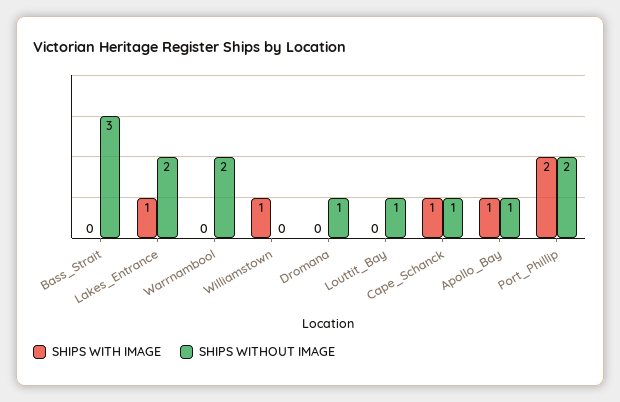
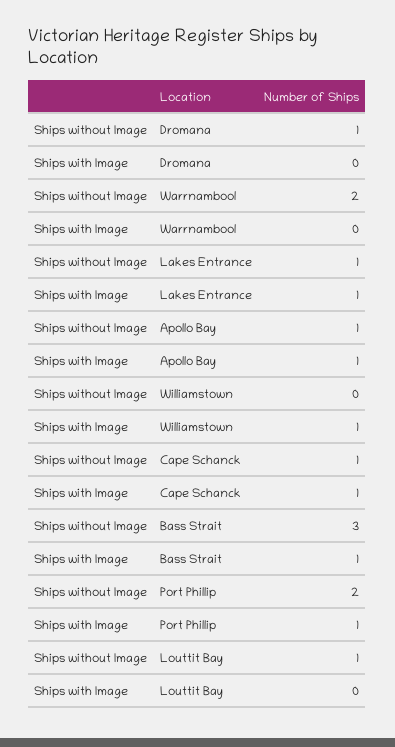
SHIPS WITH IMAGE, Bass_Strait: 0 -> 1
SHIPS WITHOUT IMAGE, Lakes_Entrance: 2 -> 1
SHIPS WITH IMAGE, Port_Phillip: 2 -> 1

